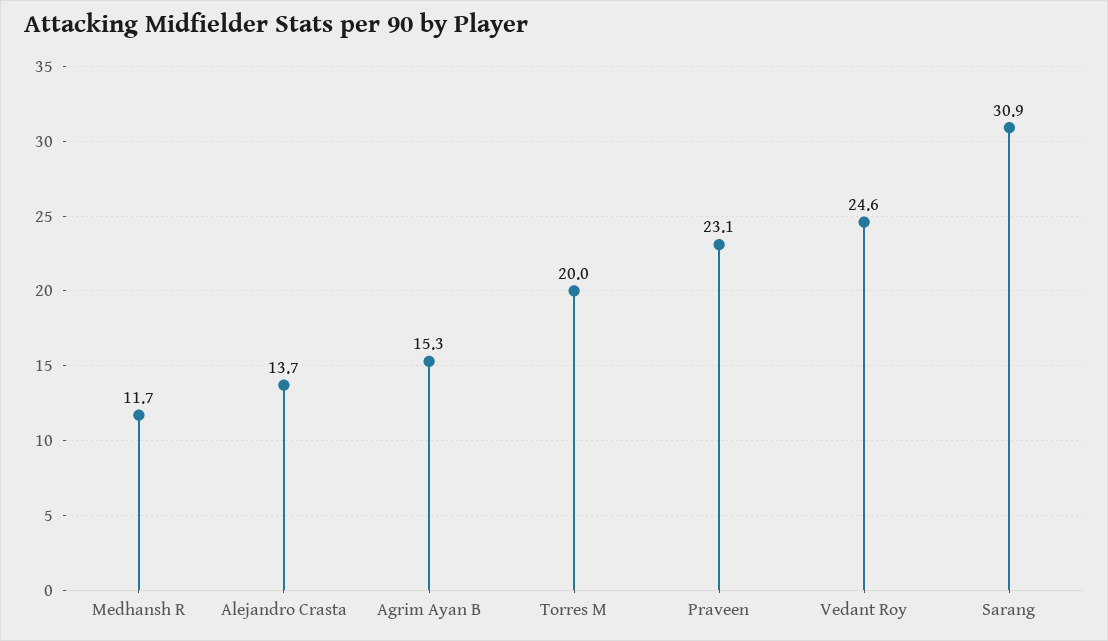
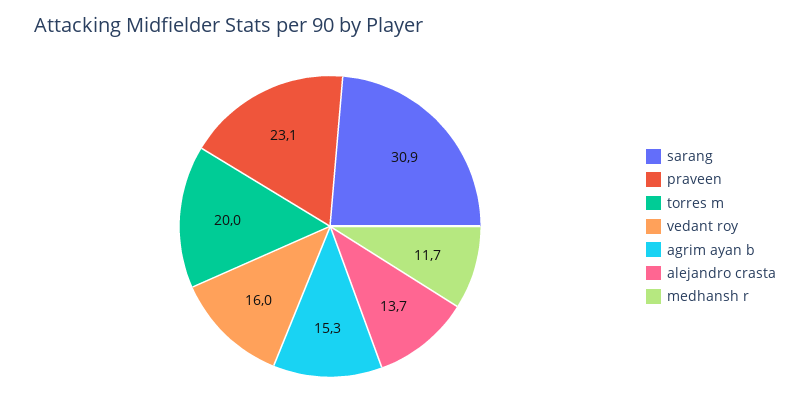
Vedant Roy: 24.6 -> 16

